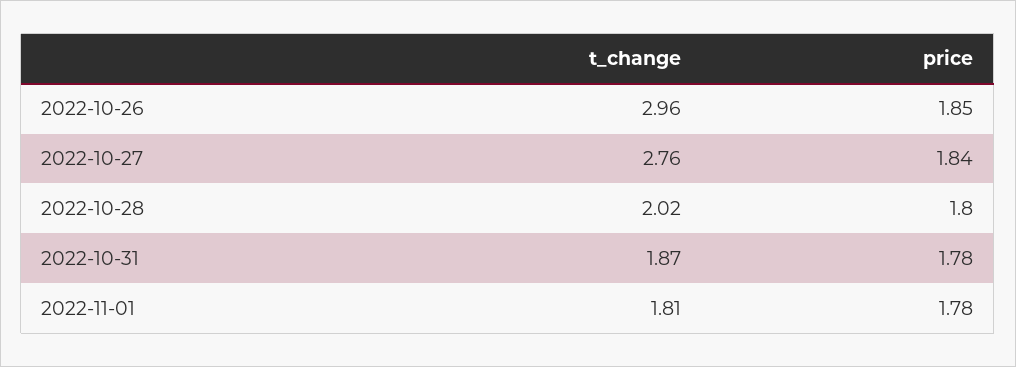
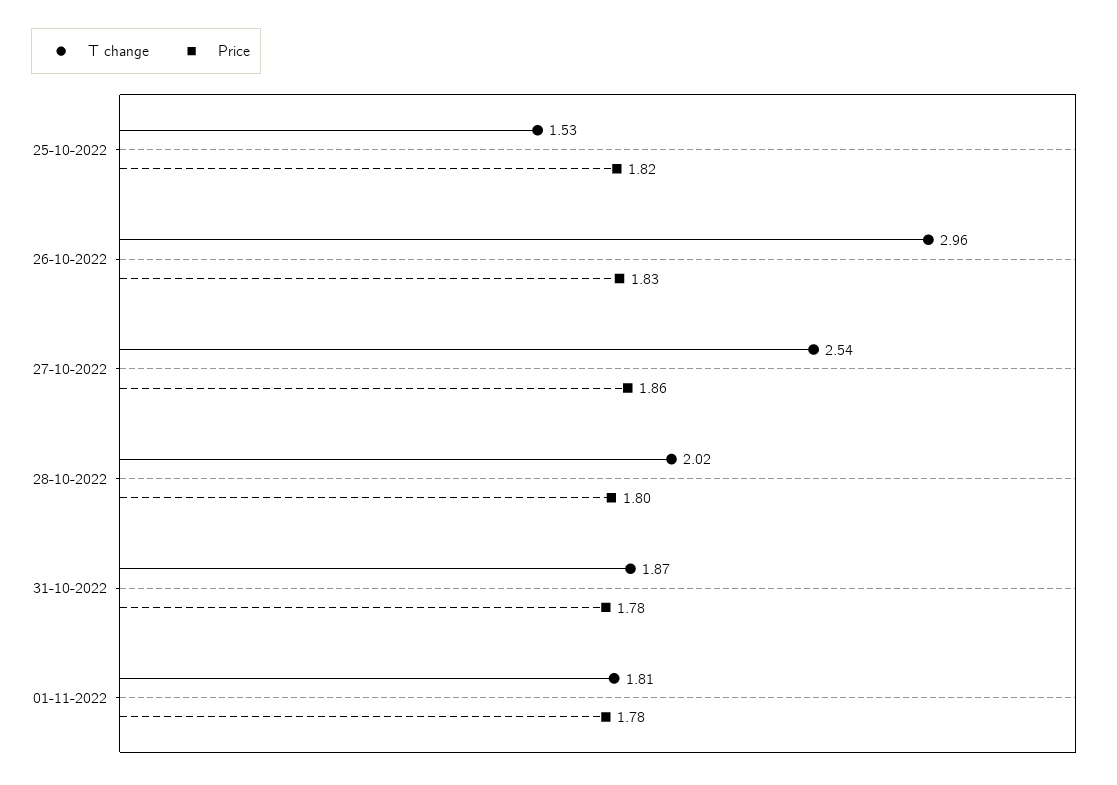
price, 2022-10-26: 1.85 -> 1.83
t_change, 2022-10-27: 2.76 -> 2.54
price, 2022-10-27: 1.84 -> 1.86
t_change, 25-10-2022: none -> 1.53
price, 25-10-2022: none -> 1.82

